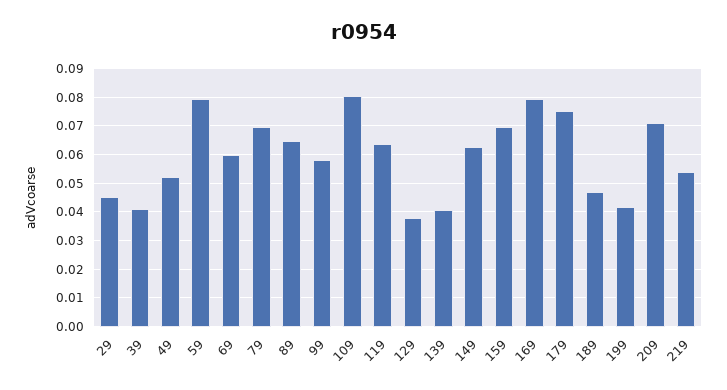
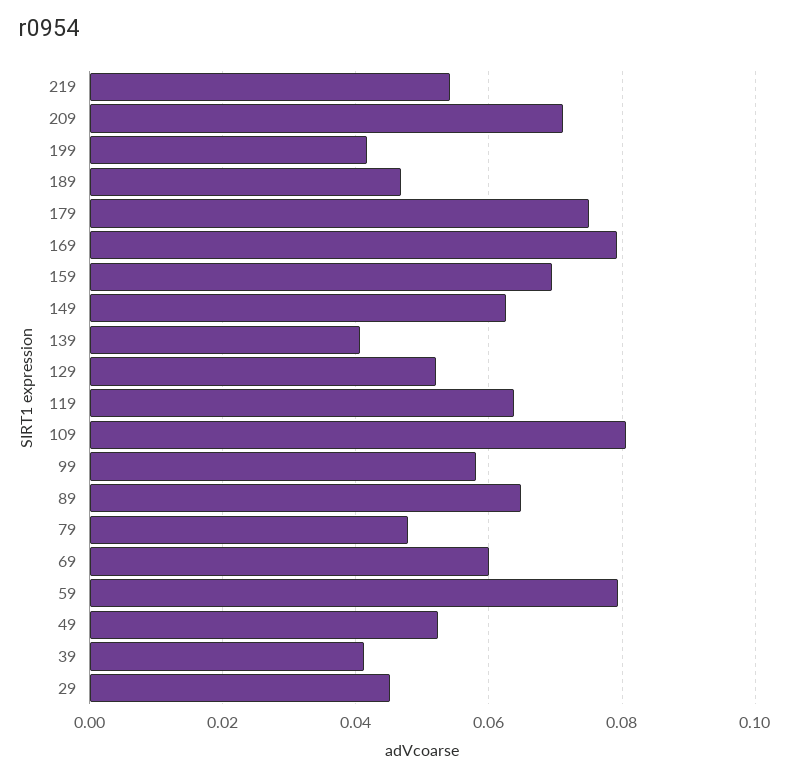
79: 0.07 -> 0.048
129: 0.0375 -> 0.052

